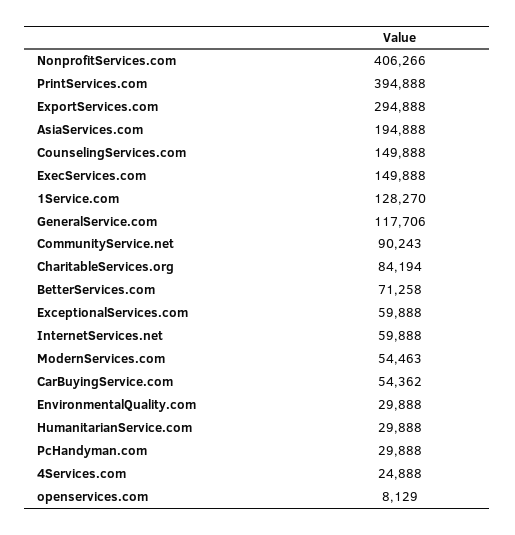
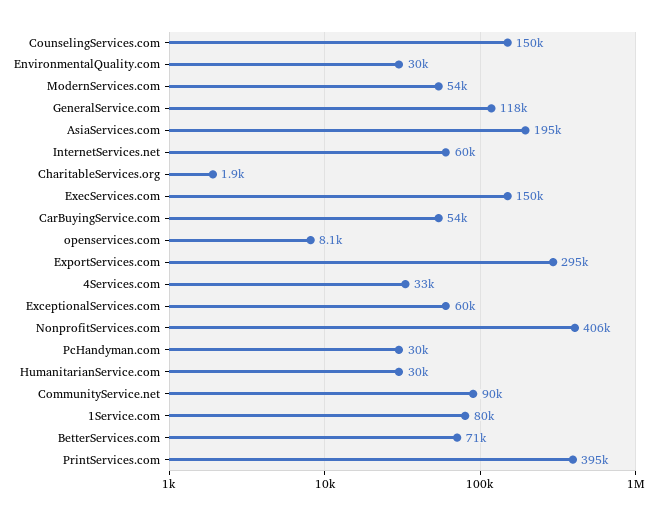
1Service.com: 128270 -> 80000
CharitableServices.org: 84194 -> 1900
4Services.com: 24888 -> 33000

